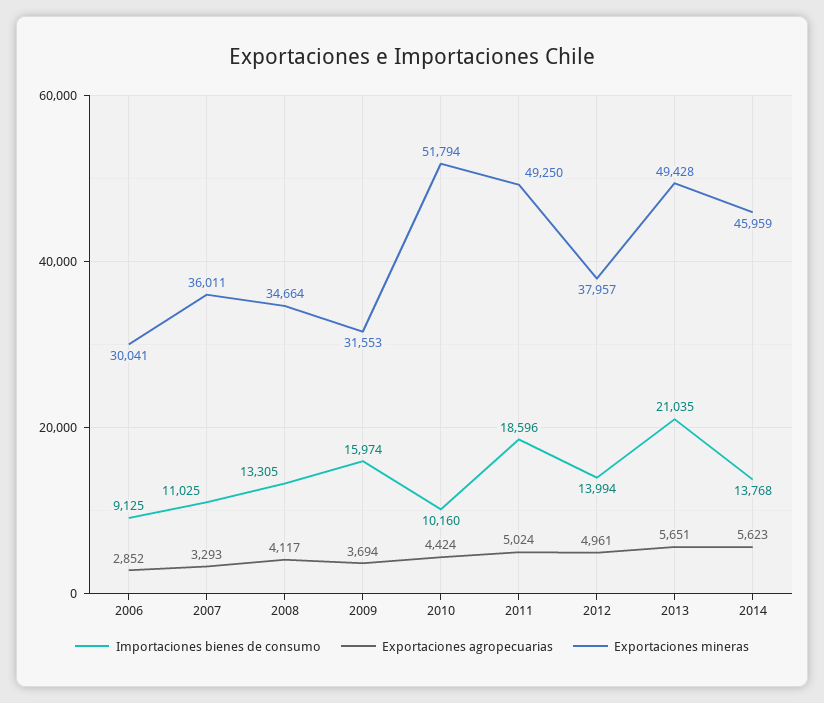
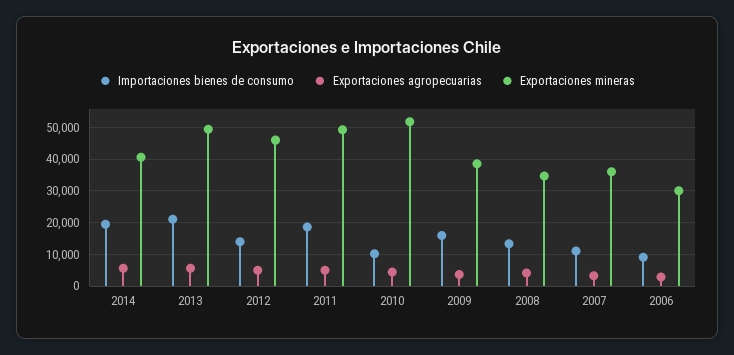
Exportaciones mineras, 2009: 31553 -> 38000
Exportaciones mineras, 2012: 37957 -> 46000
Importaciones bienes de consumo, 2014: 13768 -> 20000
Exportaciones mineras, 2014: 45959 -> 40000

